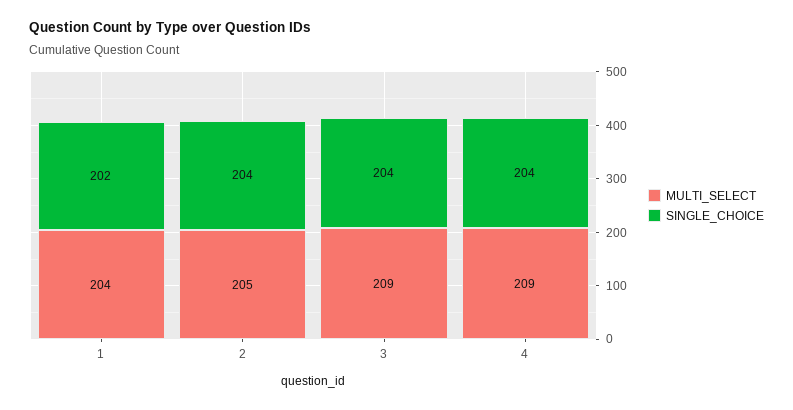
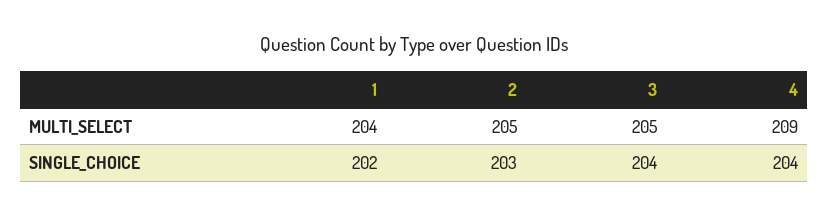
SINGLE_CHOICE, 2: 204 -> 203
MULTI_SELECT, 3: 209 -> 205

